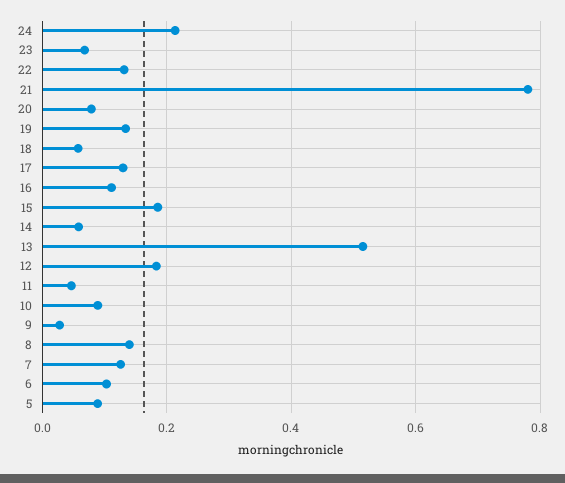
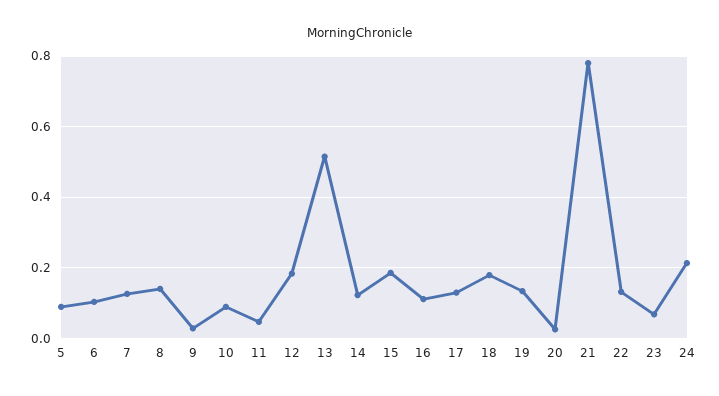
20: 0.08 -> 0.02
18: 0.06 -> 0.18
14: 0.06 -> 0.12

